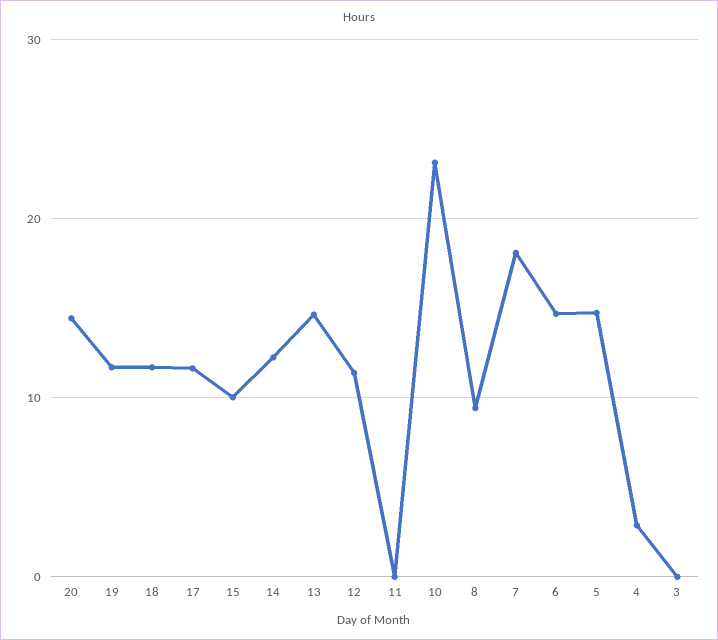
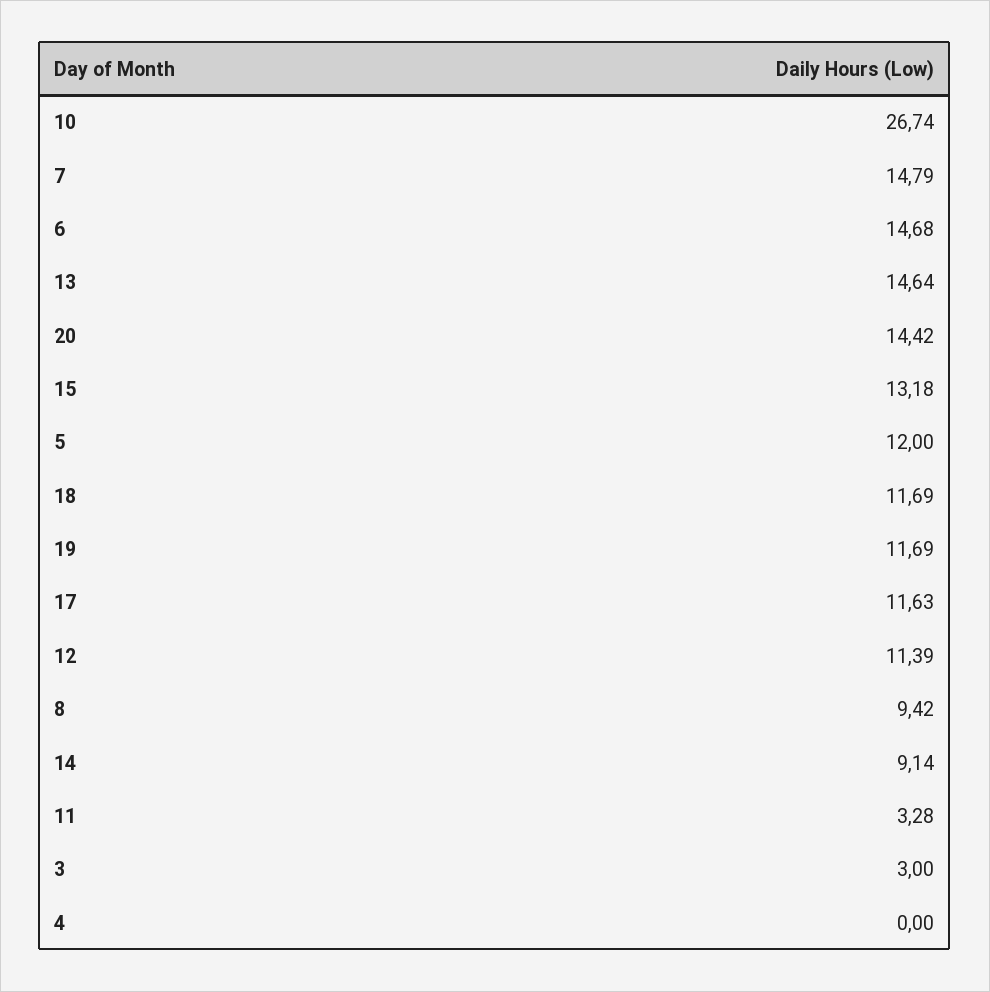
15: 10 -> 13.18
14: 12 -> 9.14
11: 0 -> 3.28
10: 23 -> 26.74
7: 18 -> 14.79
5: 15 -> 12
4: 3 -> 0
3: 0 -> 3

